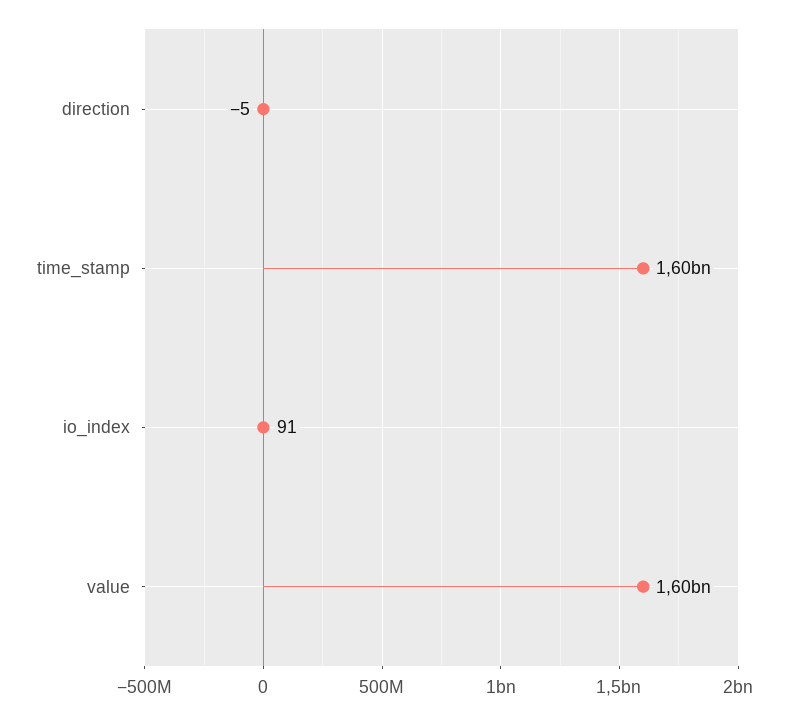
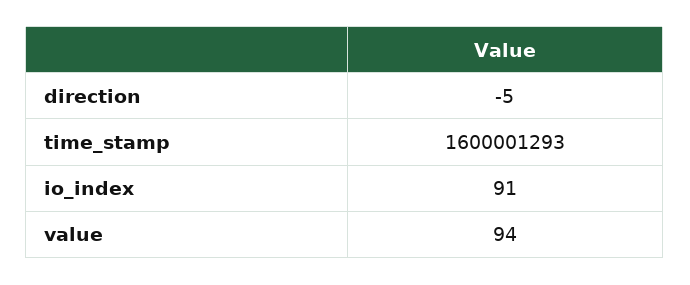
value: 1600000000 -> 94

